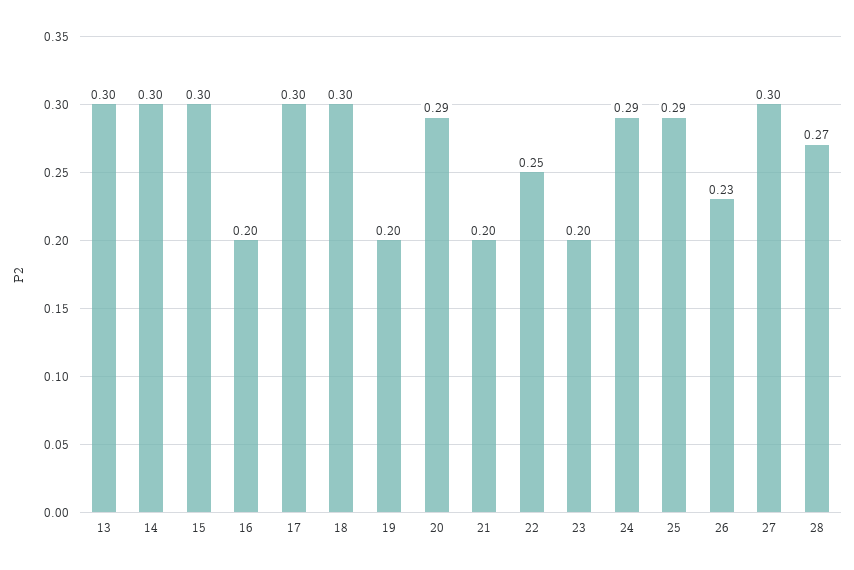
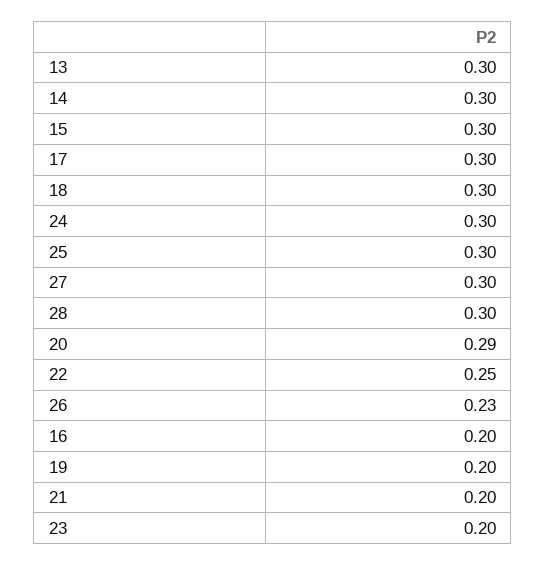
24: 0.29 -> 0.3
25: 0.29 -> 0.3
28: 0.27 -> 0.3

